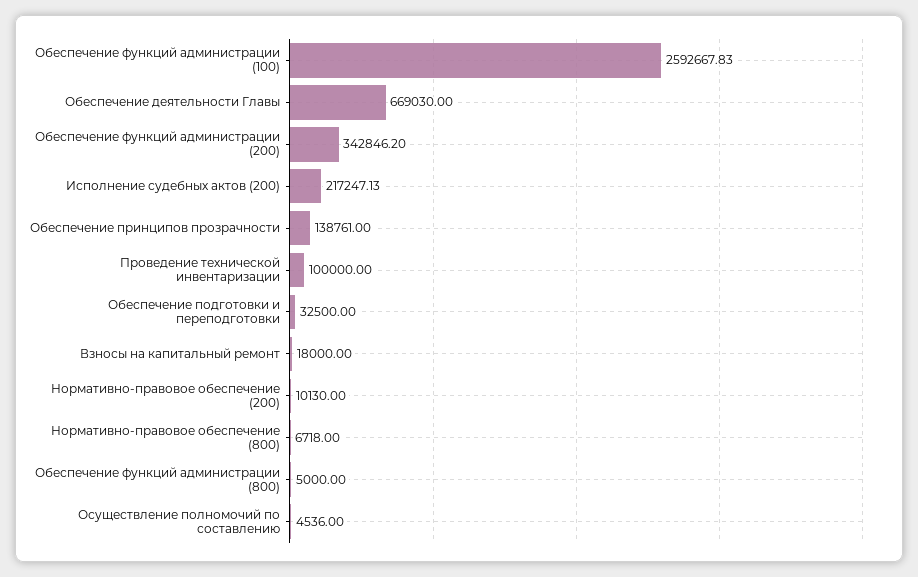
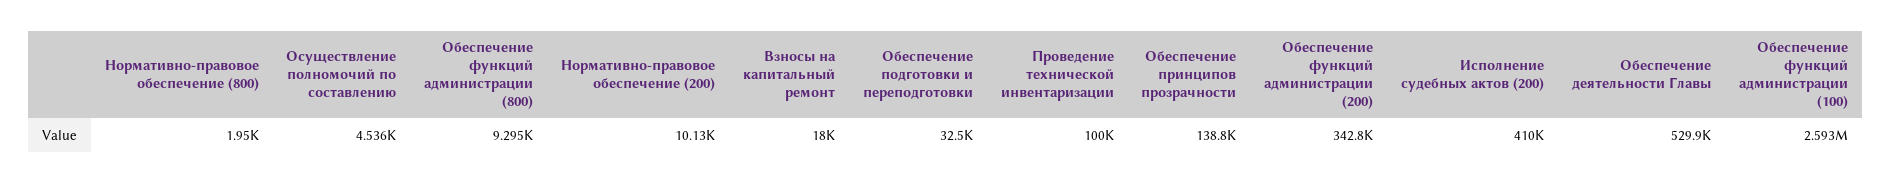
Обеспечение деятельности Главы: 669030 -> 529900
Исполнение судебных актов (200): 217247.13 -> 410000
Нормативно-правовое обеспечение (800): 6718 -> 1950
Обеспечение функций администрации (800): 5000 -> 9295

